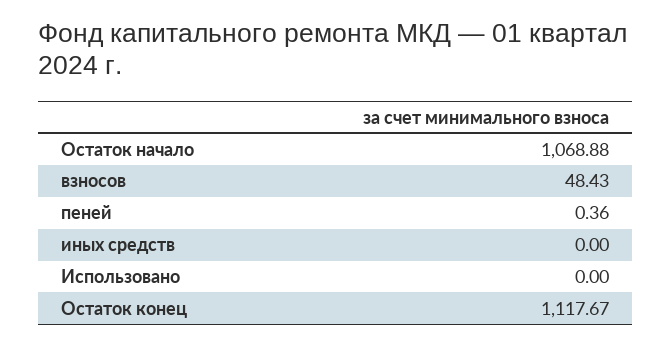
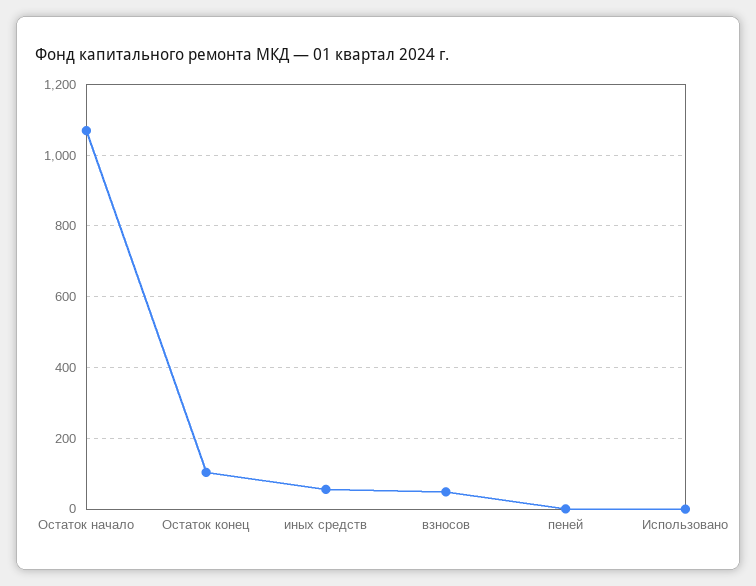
иных средств: 0 -> 60
Остаток конец: 1117.67 -> 100

